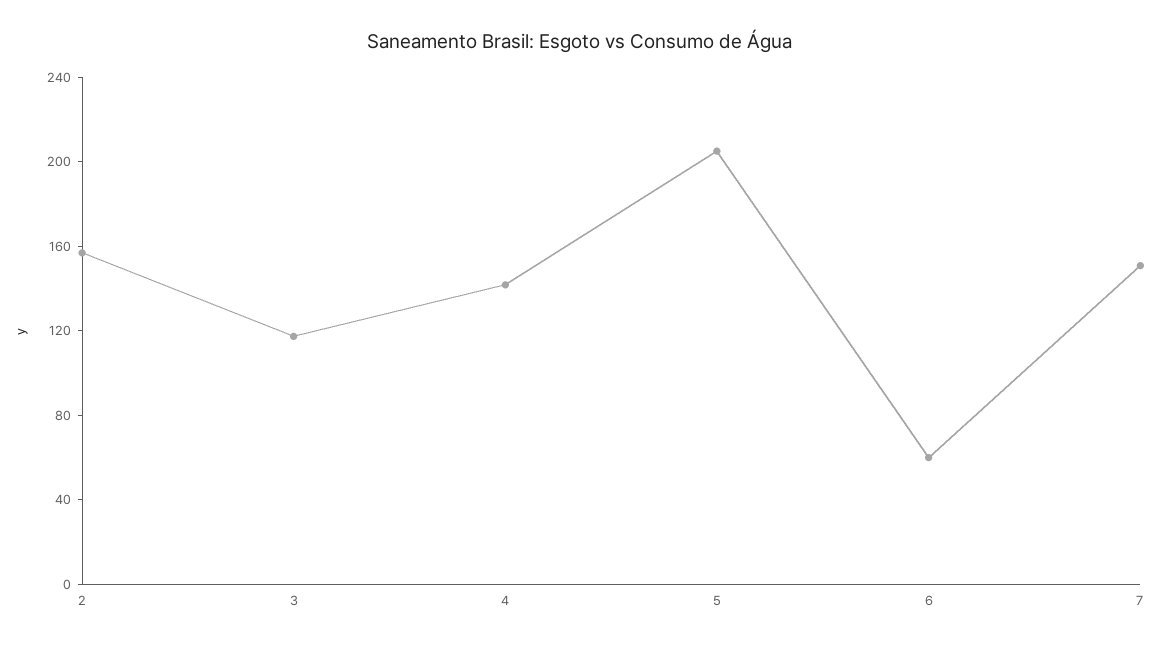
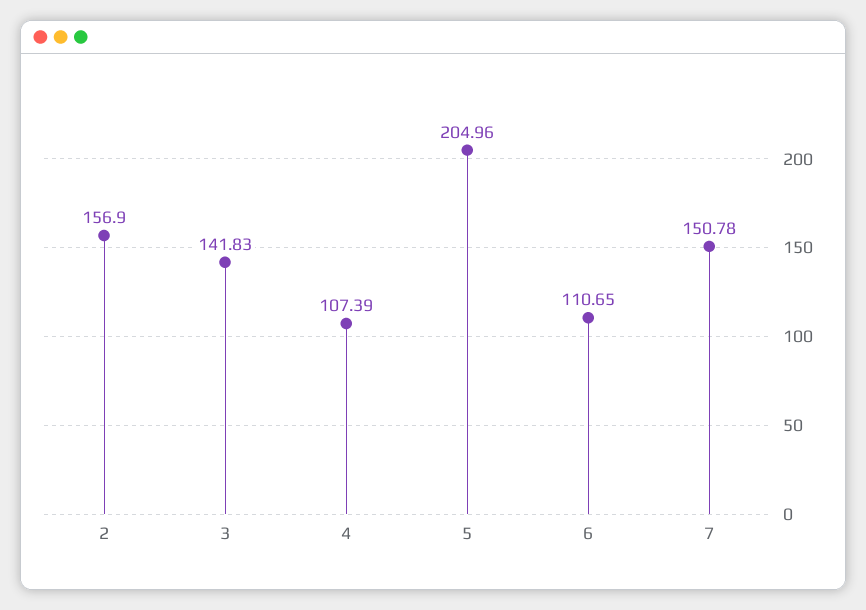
3: 120 -> 141.83
4: 140 -> 107.39
6: 60 -> 110.65

